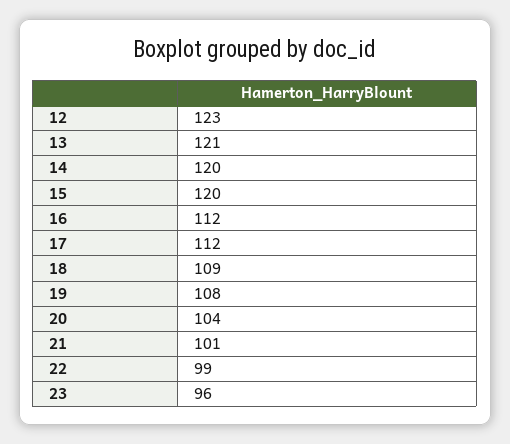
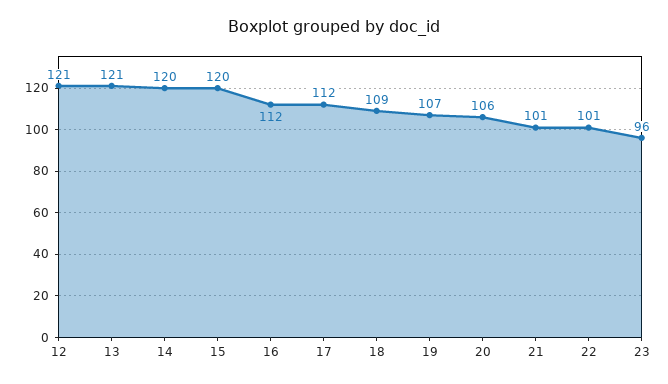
12: 123 -> 121
19: 108 -> 107
20: 104 -> 106
22: 99 -> 101

